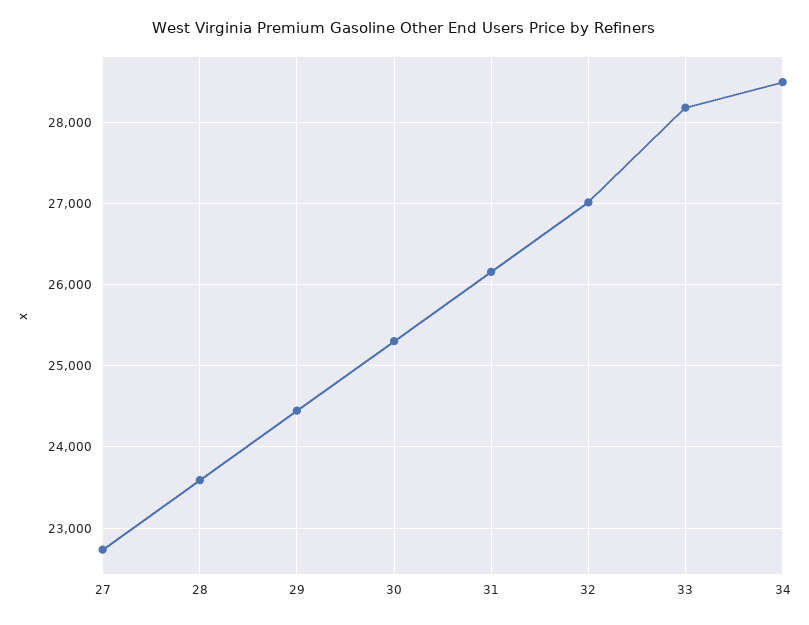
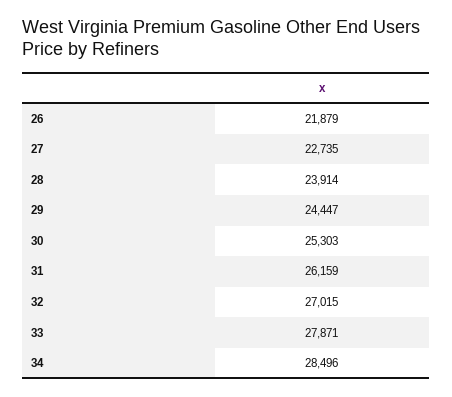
28: 23600 -> 23914
33: 28200 -> 27871
26: none -> 21879

